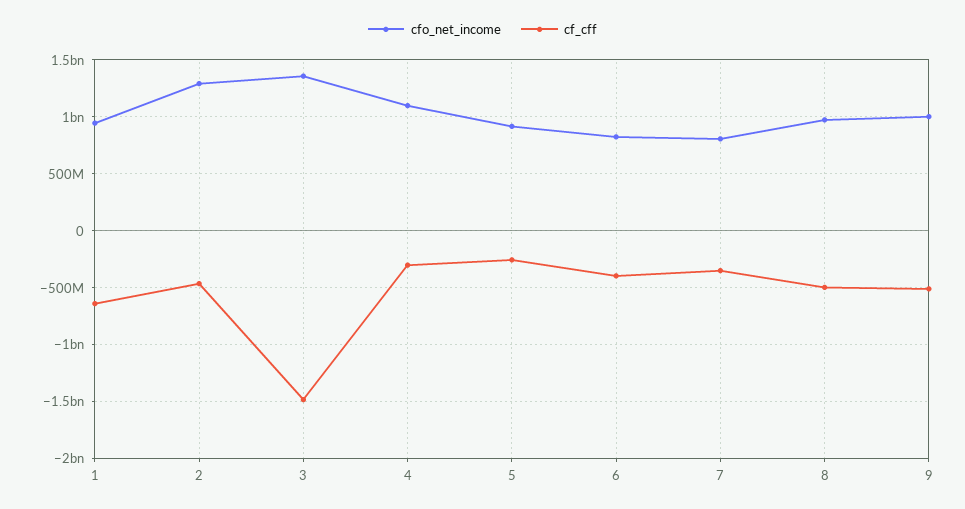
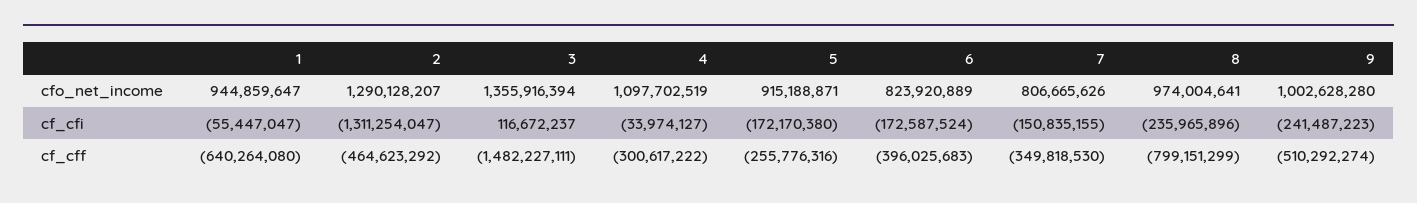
cf_cff, 8: -500000000 -> -799151299
cf_cfi, 1: none -> -55447047
cf_cfi, 2: none -> -1311254047
cf_cfi, 3: none -> 116672237
cf_cfi, 4: none -> -33974127
cf_cfi, 5: none -> -172170380
cf_cfi, 6: none -> -172587524
cf_cfi, 7: none -> -150835155
cf_cfi, 8: none -> -235965896
cf_cfi, 9: none -> -241487223

